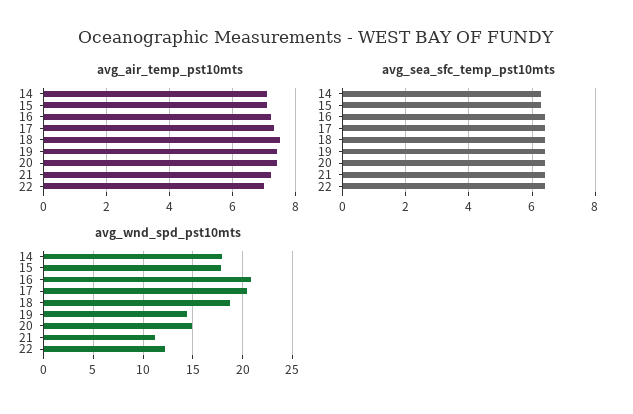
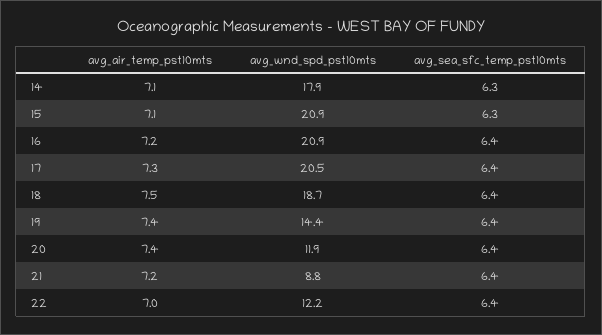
avg_wnd_spd_pst10mts, 15: 18 -> 20.9
avg_wnd_spd_pst10mts, 20: 15 -> 11.9
avg_wnd_spd_pst10mts, 21: 11 -> 8.8

